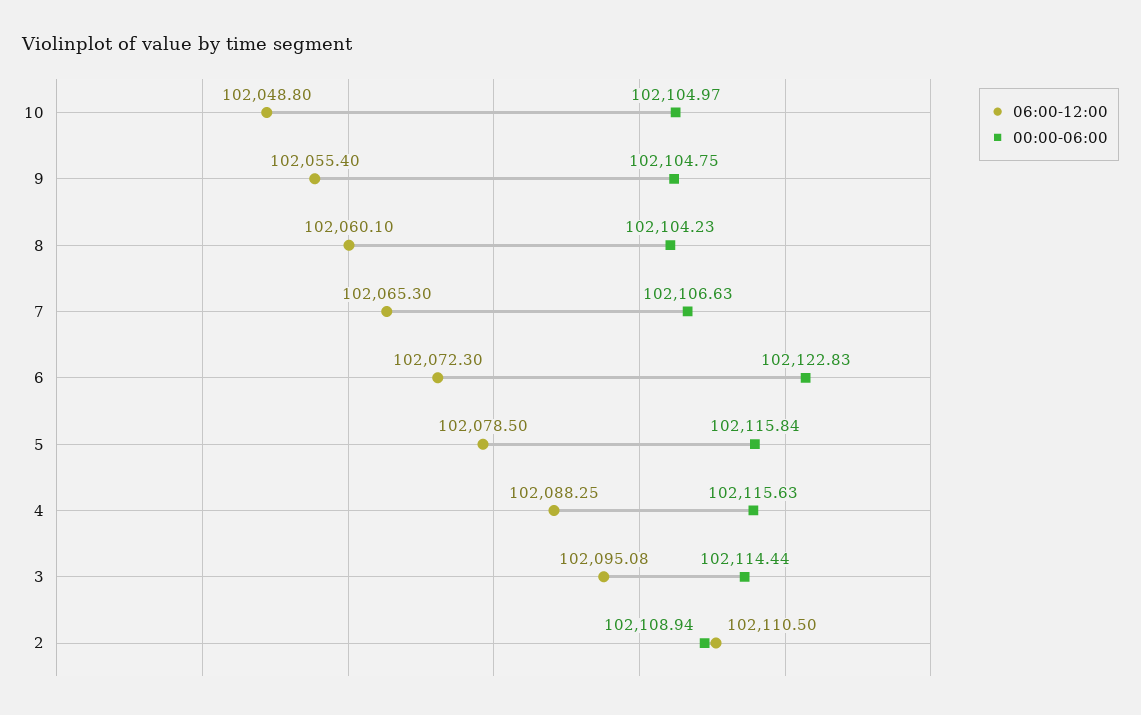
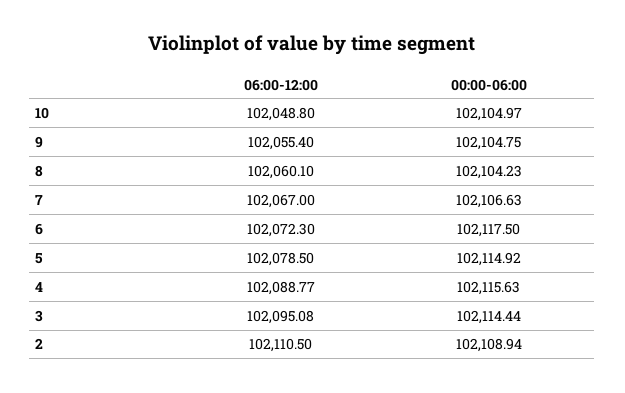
06:00-12:00, 7: 102065.3 -> 102067
00:00-06:00, 6: 102122.83 -> 102117.5
00:00-06:00, 5: 102115.84 -> 102114.92
06:00-12:00, 4: 102088.25 -> 102088.77

